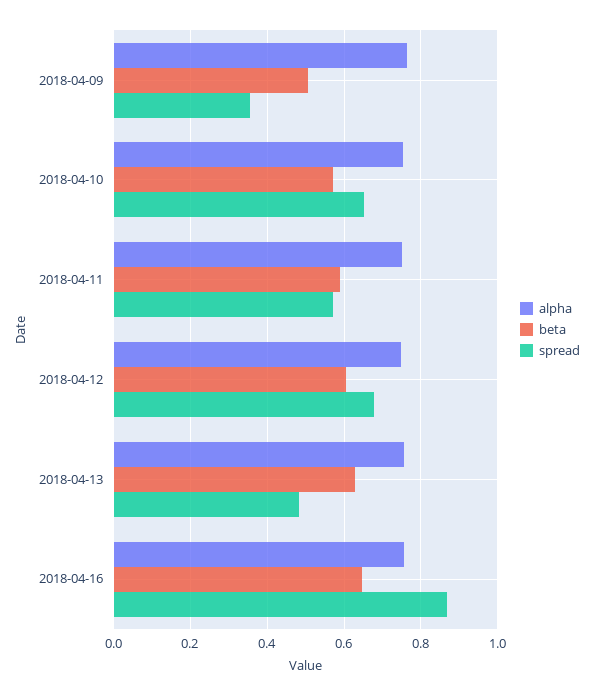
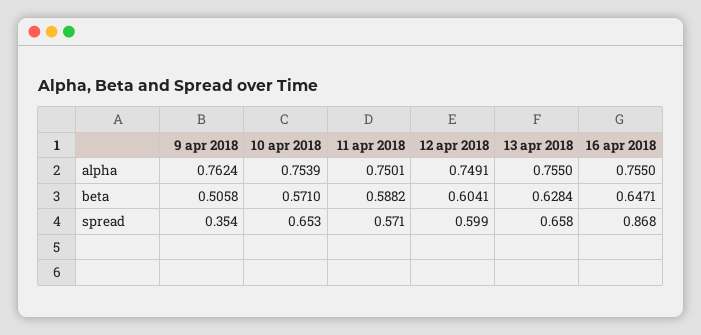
spread, 2018-04-12: 0.68 -> 0.599
spread, 2018-04-13: 0.48 -> 0.658

